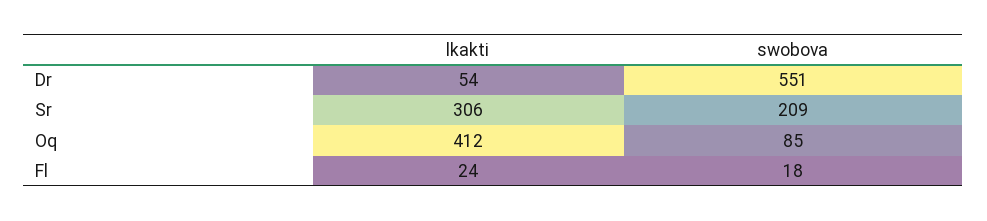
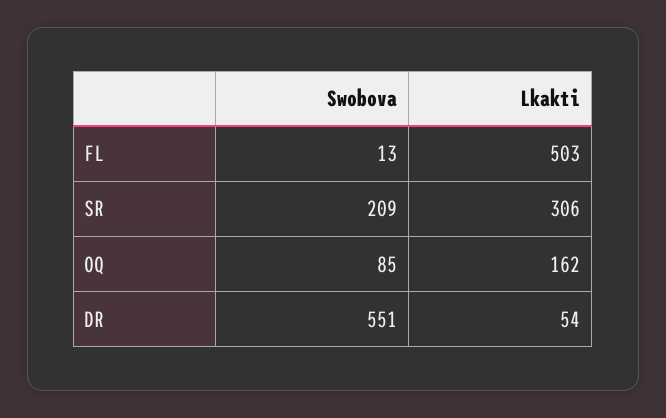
lkakti, Oq: 412 -> 162
lkakti, Fl: 24 -> 503
swobova, Fl: 18 -> 13

